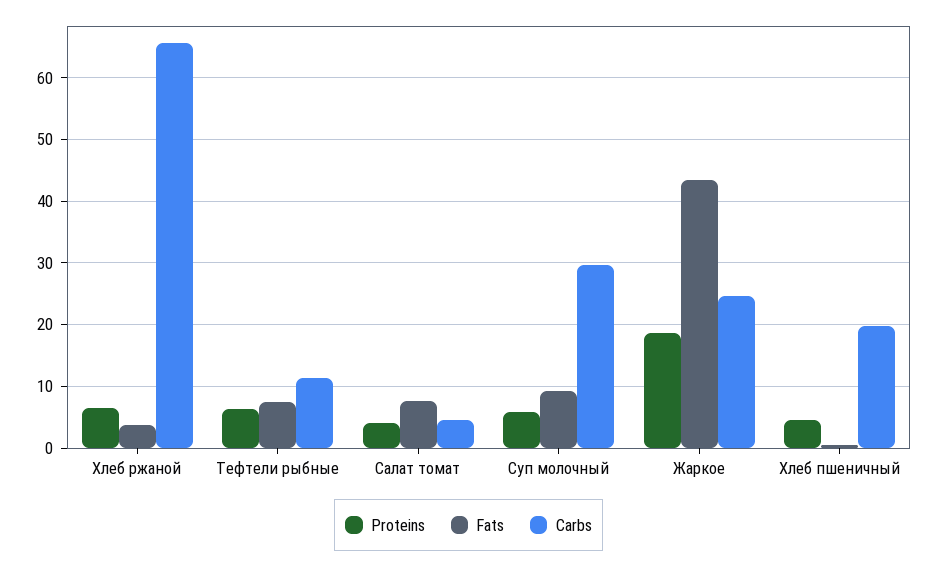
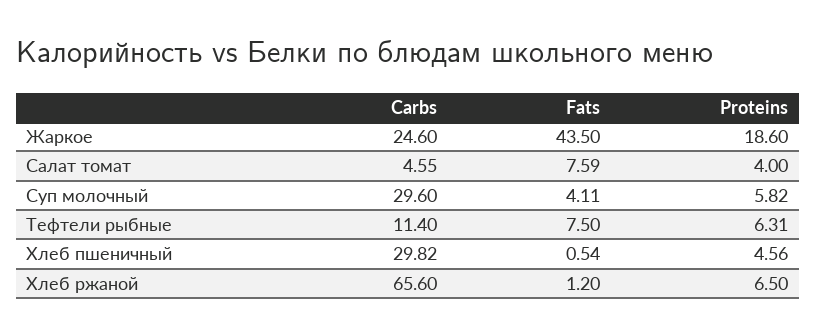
Fats, Хлеб ржаной: 4 -> 1.2
Fats, Суп молочный: 9 -> 4.11
Carbs, Хлеб пшеничный: 20 -> 29.82

